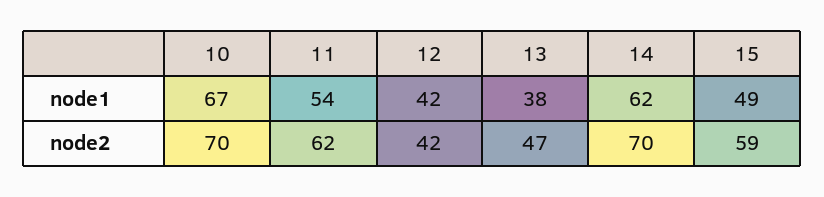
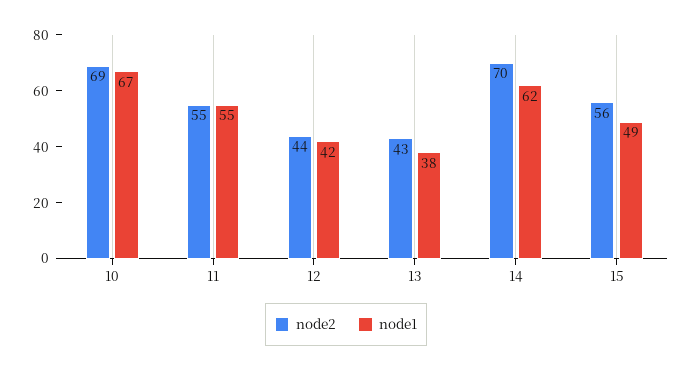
node1, 11: 54 -> 55
node2, 10: 70 -> 69
node2, 11: 62 -> 55
node2, 12: 42 -> 44
node2, 13: 47 -> 43
node2, 15: 59 -> 56

